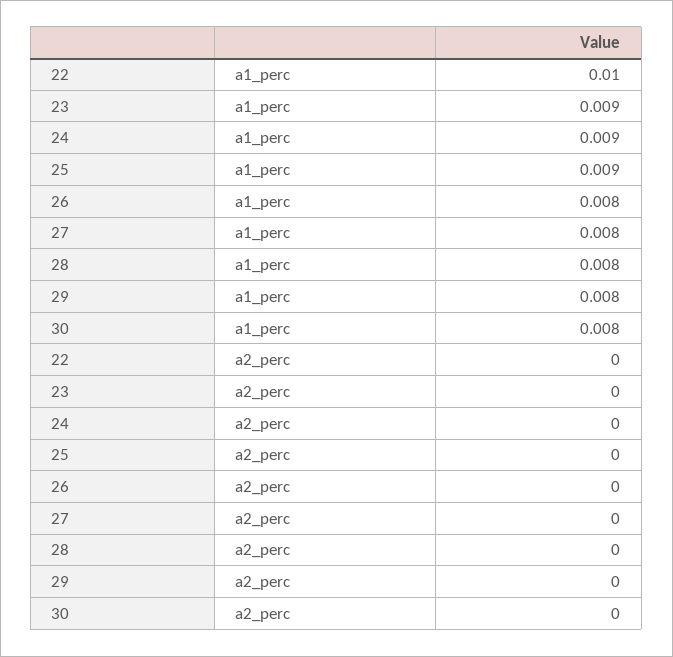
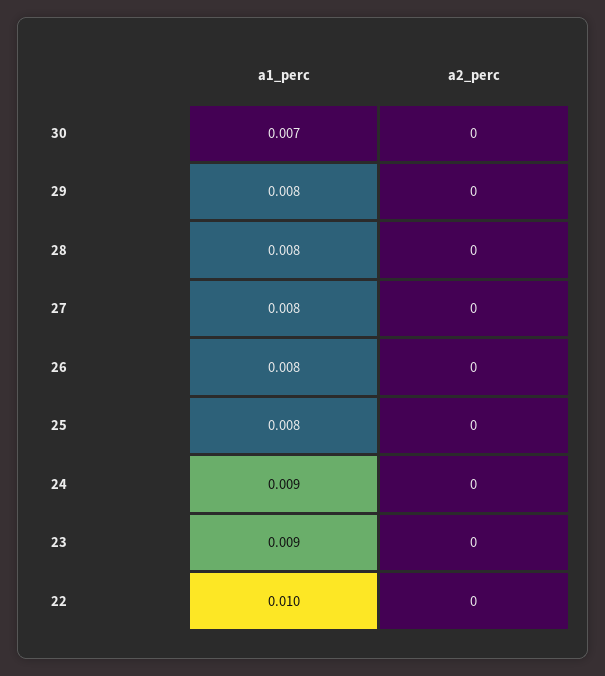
25, a1_perc: 0.009 -> 0.008
30, a1_perc: 0.008 -> 0.007

